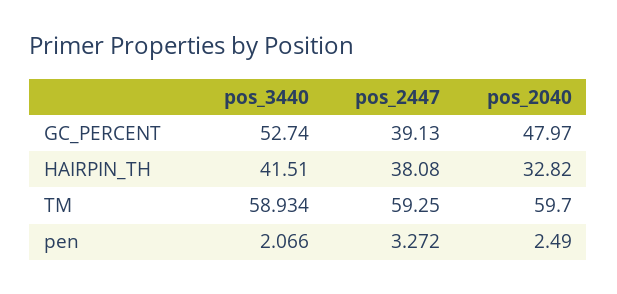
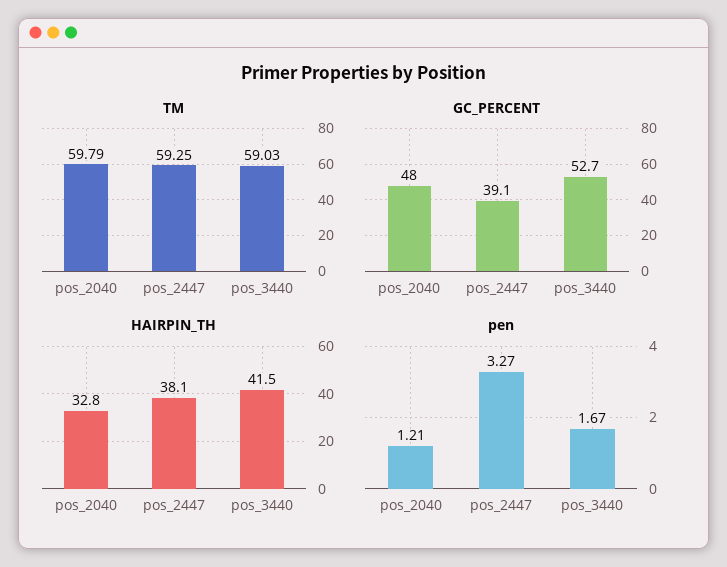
TM, pos_3440: 58.934 -> 59.03
TM, pos_2040: 59.7 -> 59.79
pen, pos_3440: 2.066 -> 1.67
pen, pos_2040: 2.49 -> 1.21

